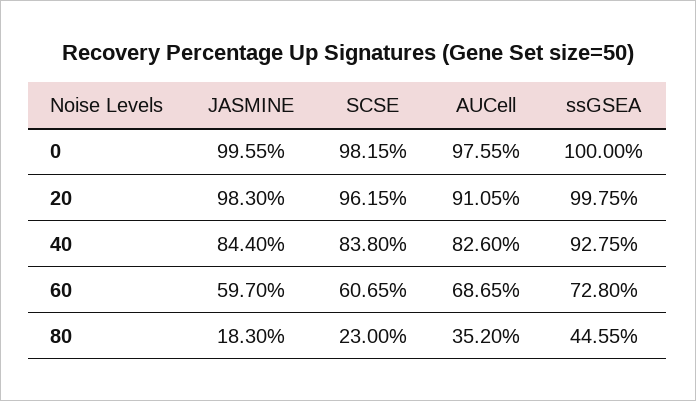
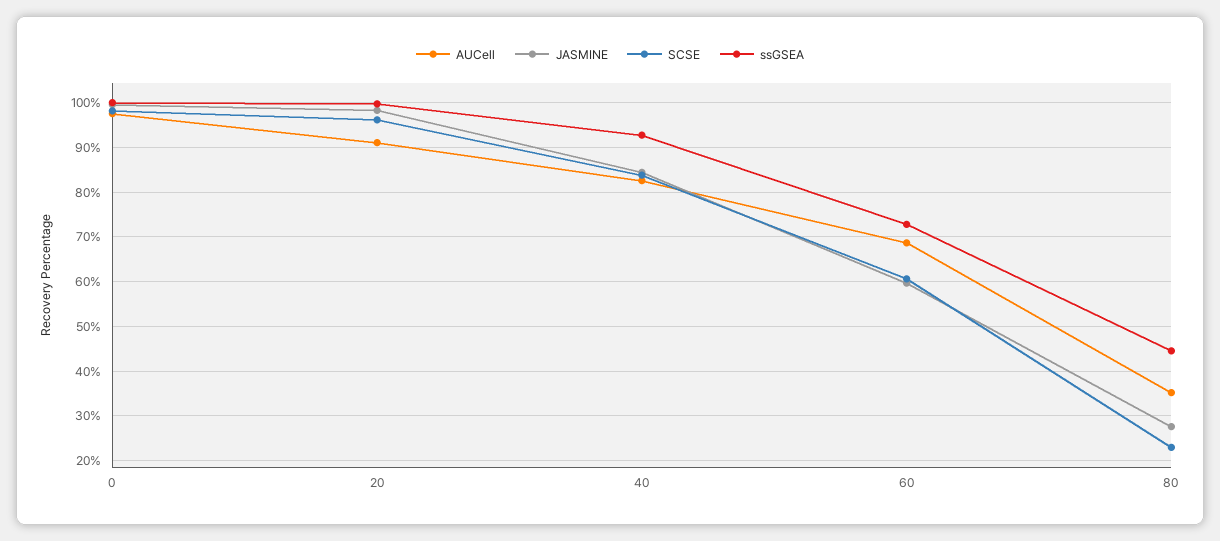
JASMINE, 80: 18.3 -> 28

